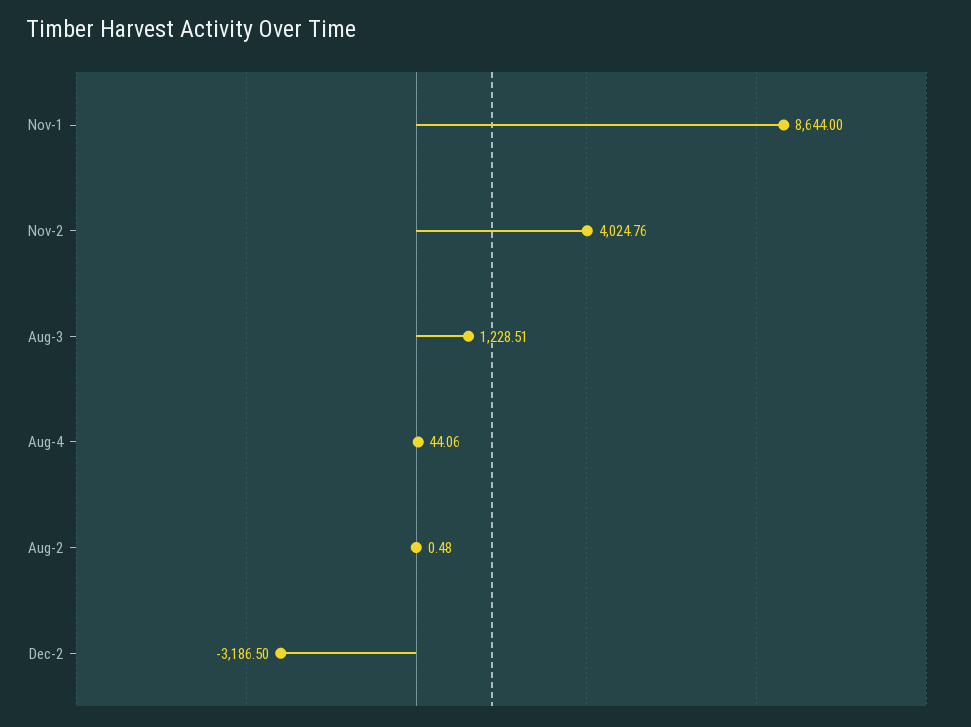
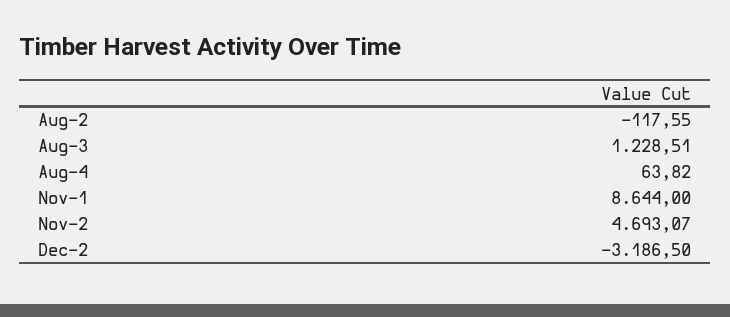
Nov-2: 4024.76 -> 4693.07
Aug-4: 44.06 -> 63.82
Aug-2: 0.48 -> -117.55

